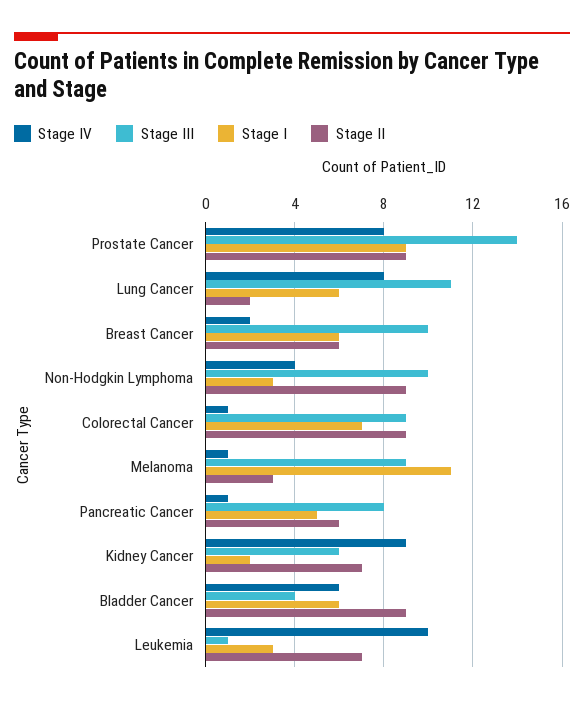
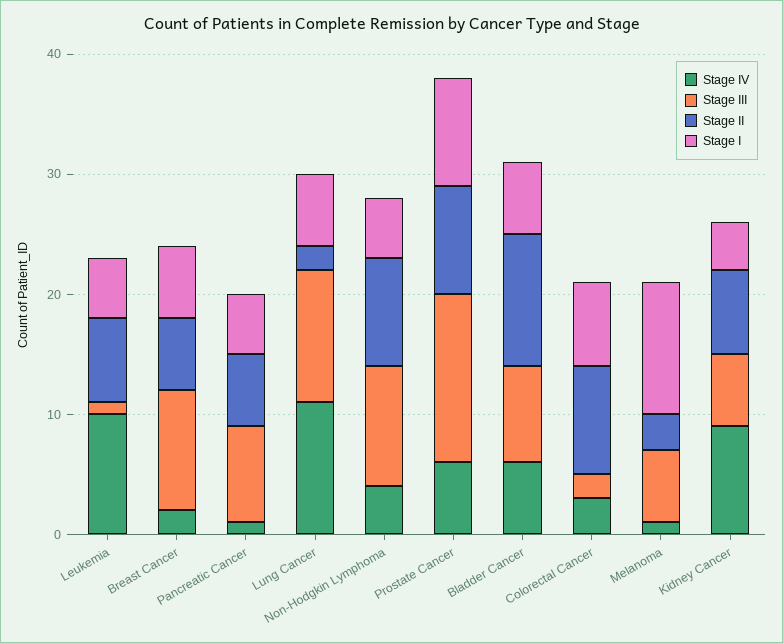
Stage IV, Prostate Cancer: 8 -> 6
Stage IV, Lung Cancer: 8 -> 11
Stage I, Non-Hodgkin Lymphoma: 3 -> 5
Stage IV, Colorectal Cancer: 1 -> 3
Stage III, Colorectal Cancer: 9 -> 2
Stage III, Melanoma: 9 -> 6
Stage I, Kidney Cancer: 2 -> 4
Stage III, Bladder Cancer: 4 -> 8
Stage II, Bladder Cancer: 9 -> 11
Stage I, Leukemia: 3 -> 5

